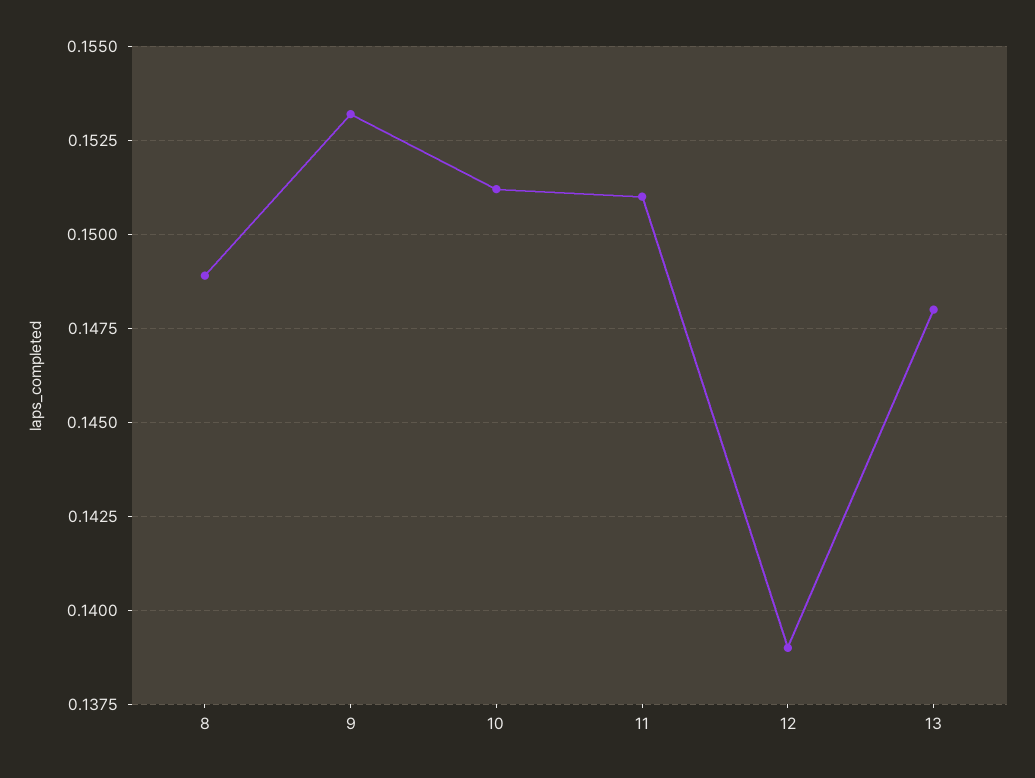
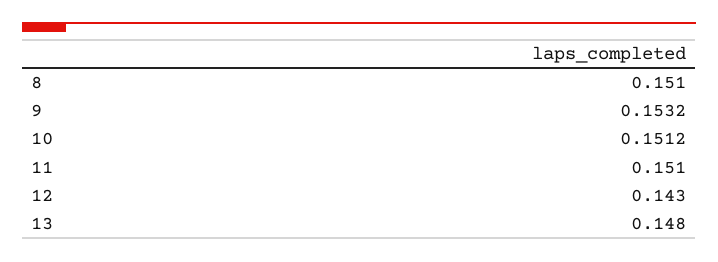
8: 0.149 -> 0.151
12: 0.139 -> 0.143

